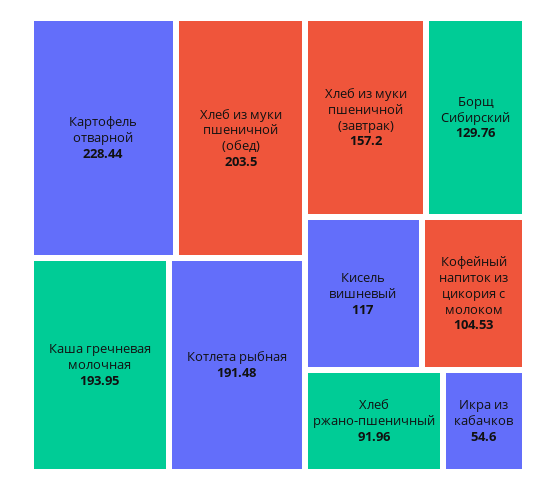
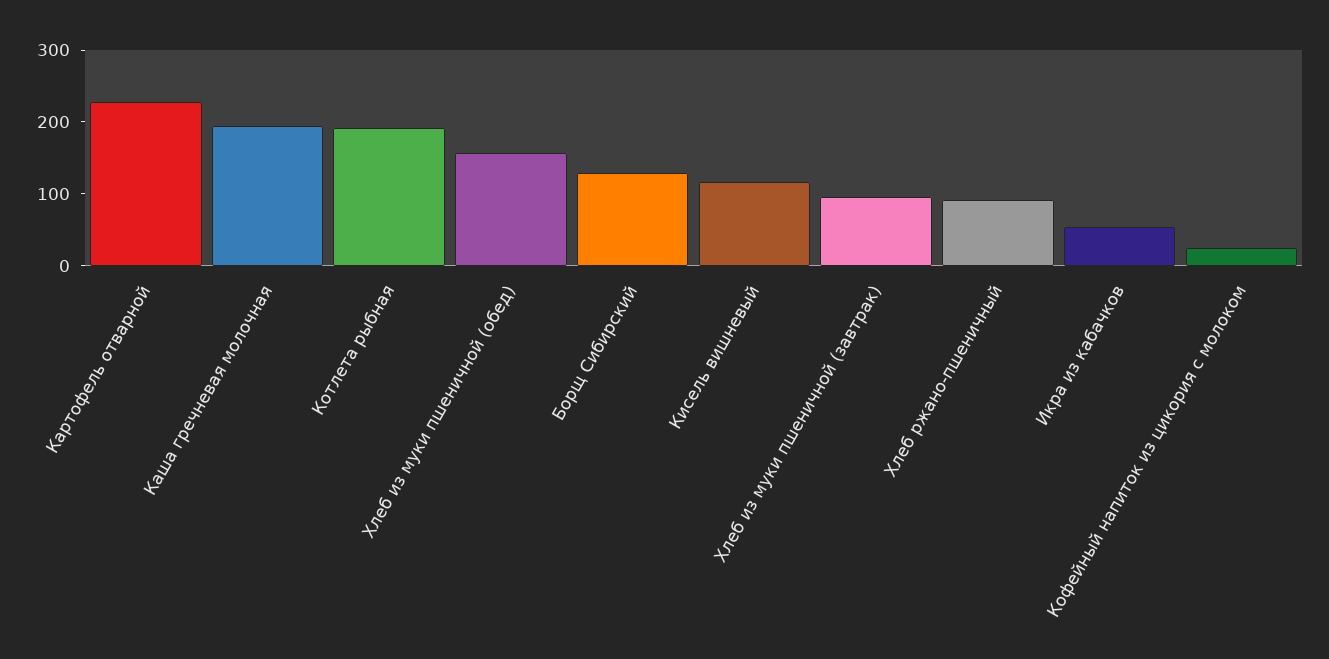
Хлеб из муки пшеничной (обед): 203.5 -> 160
Хлеб из муки пшеничной (завтрак): 157.2 -> 100
Кофейный напиток из цикория с молоком: 104.53 -> 20

